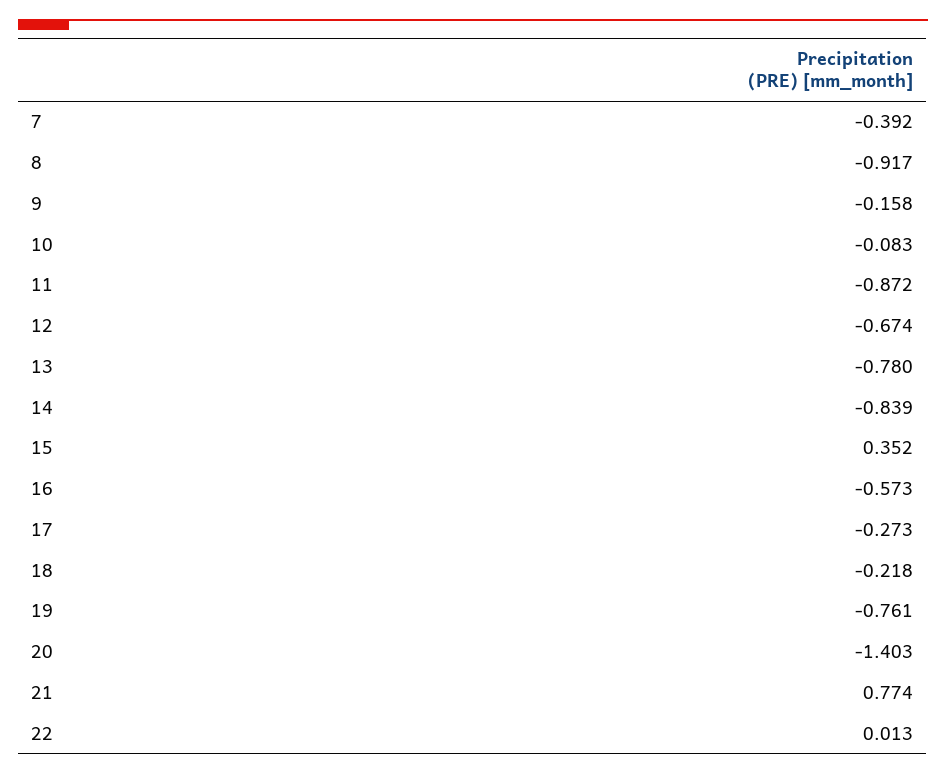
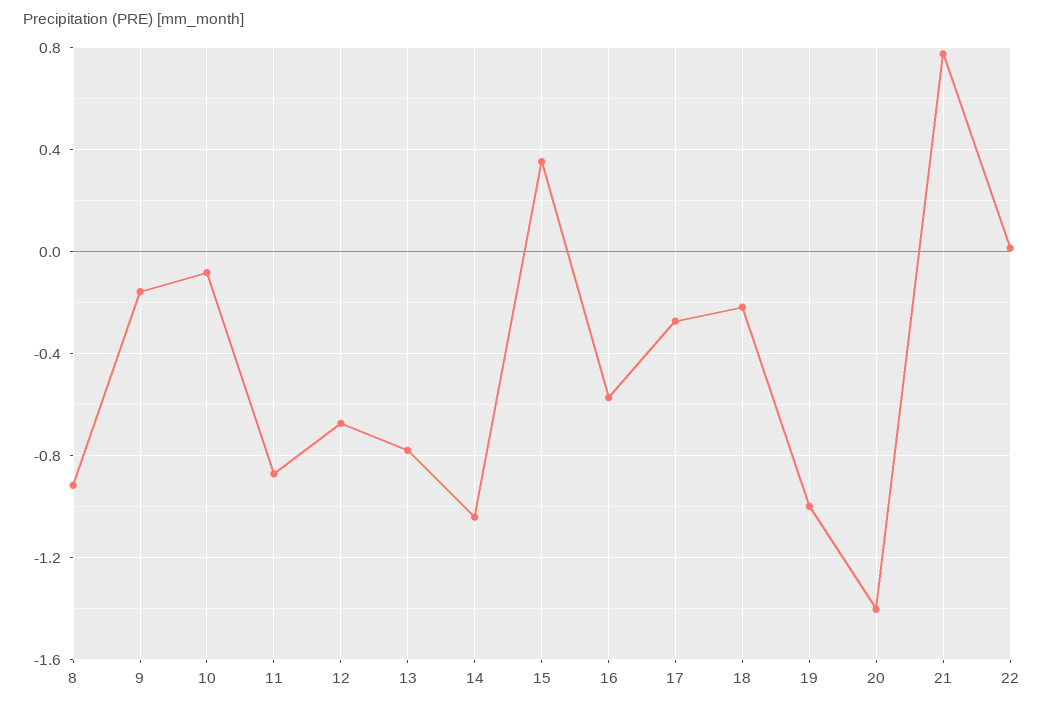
7: -0.392 -> none
14: -0.839 -> -1.05
19: -0.761 -> -1

